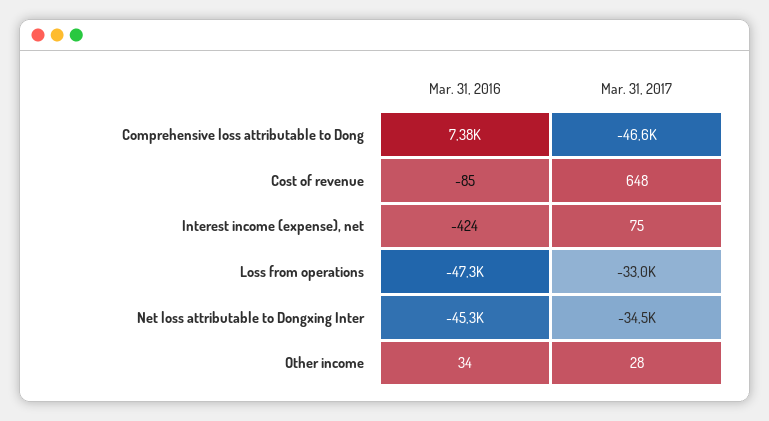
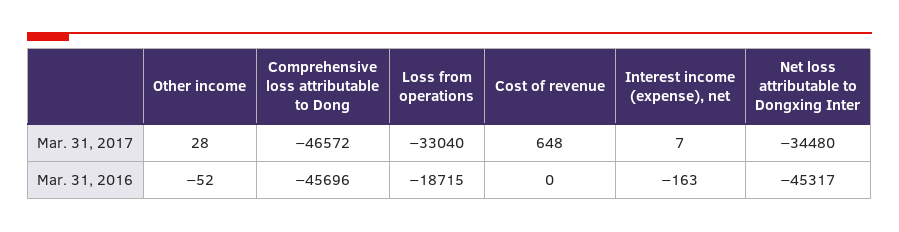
Mar. 31, 2016, Comprehensive loss attributable to Dong: 7380 -> -45696
Mar. 31, 2016, Cost of revenue: -85 -> 0
Mar. 31, 2016, Interest income (expense), net: -424 -> -163
Mar. 31, 2017, Interest income (expense), net: 75 -> 7
Mar. 31, 2016, Loss from operations: -47300 -> -18715
Mar. 31, 2016, Other income: 34 -> -52

